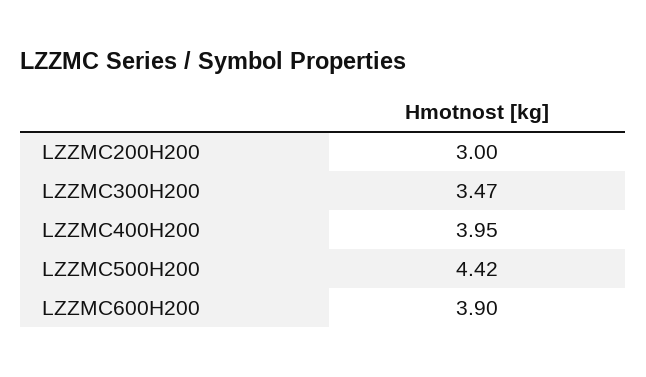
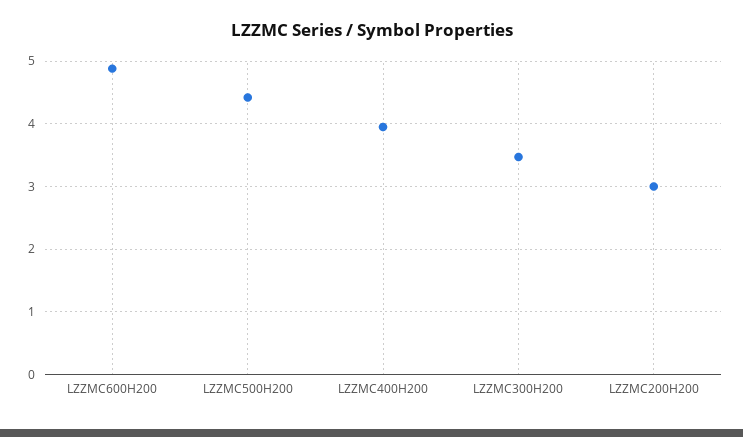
LZZMC600H200: 3.9 -> 4.9

